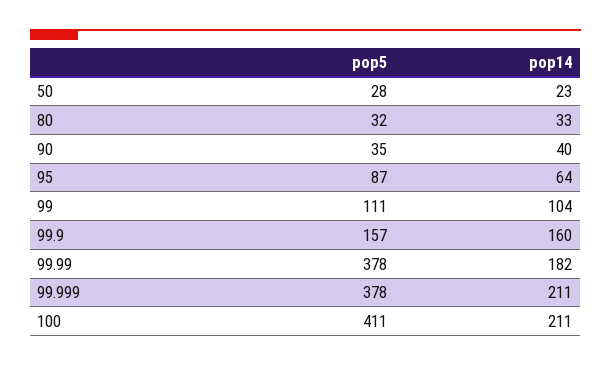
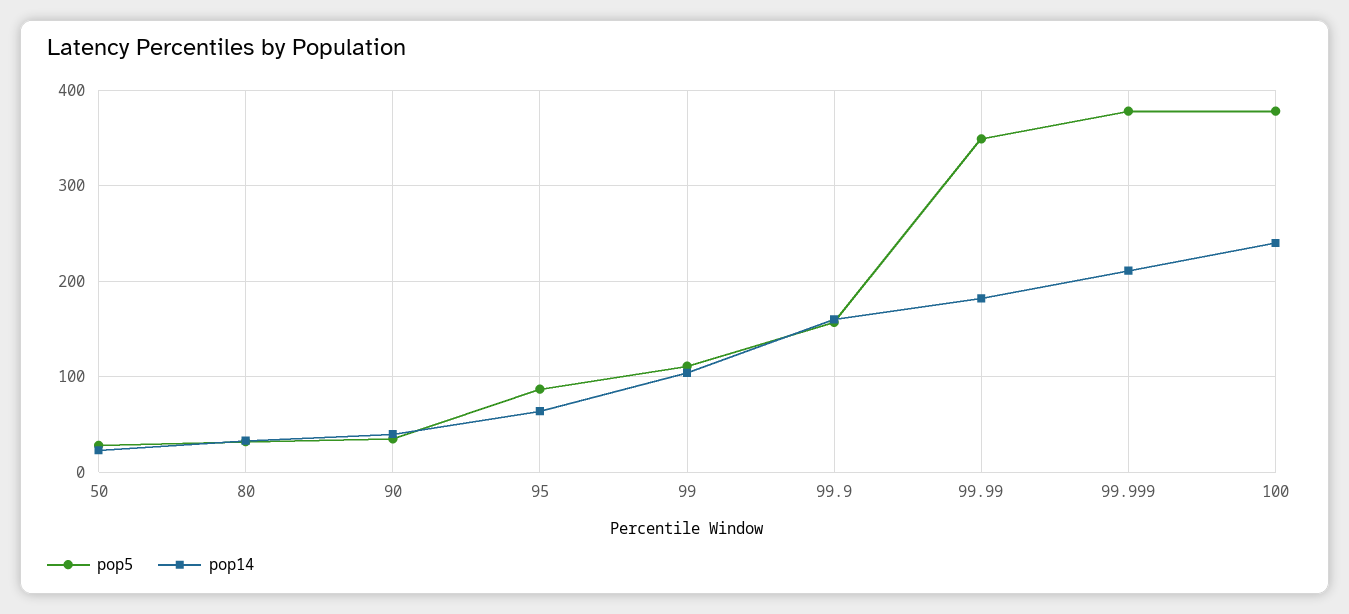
pop5, 99.99: 378 -> 350
pop5, 100: 411 -> 380
pop14, 100: 211 -> 240

